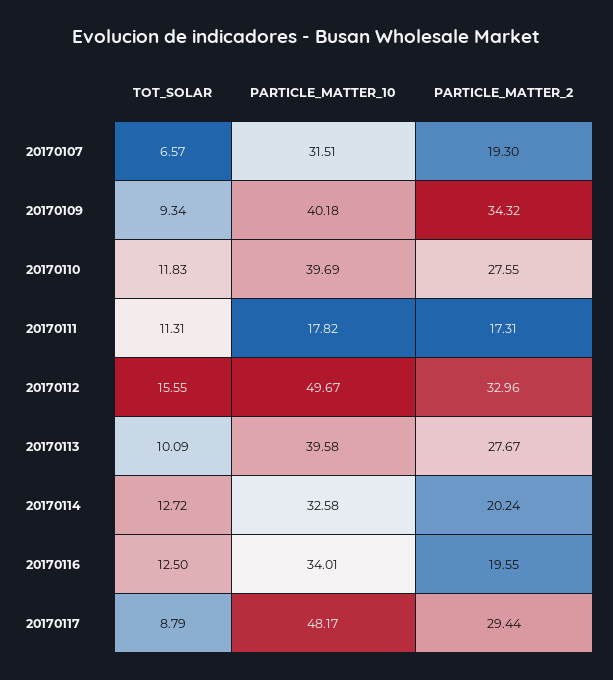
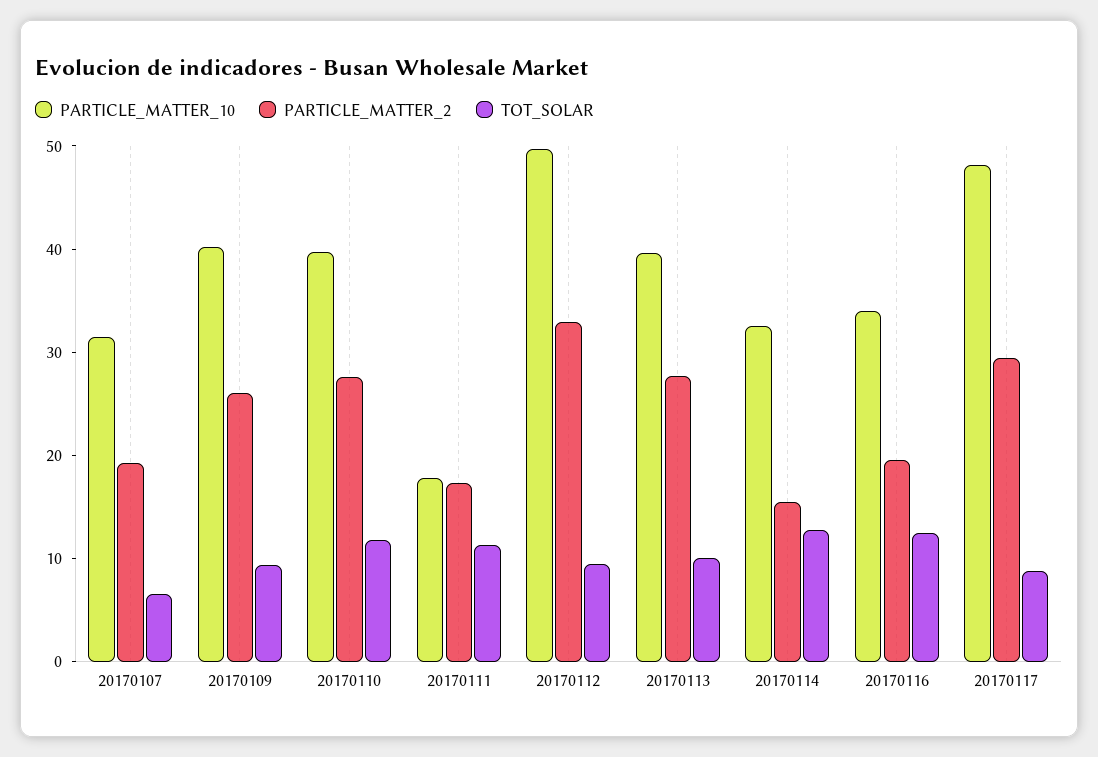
PARTICLE_MATTER_2, 20170109: 34.32 -> 26
TOT_SOLAR, 20170112: 15.55 -> 10
PARTICLE_MATTER_2, 20170114: 20.24 -> 16

